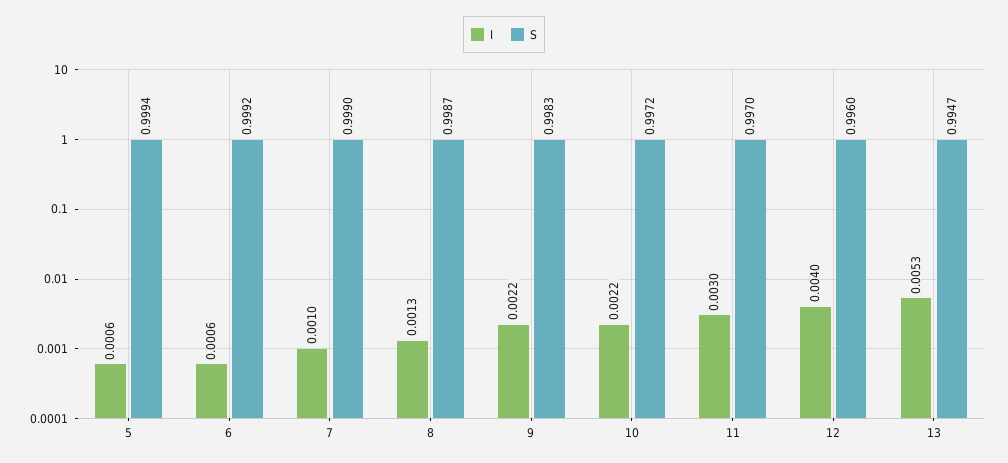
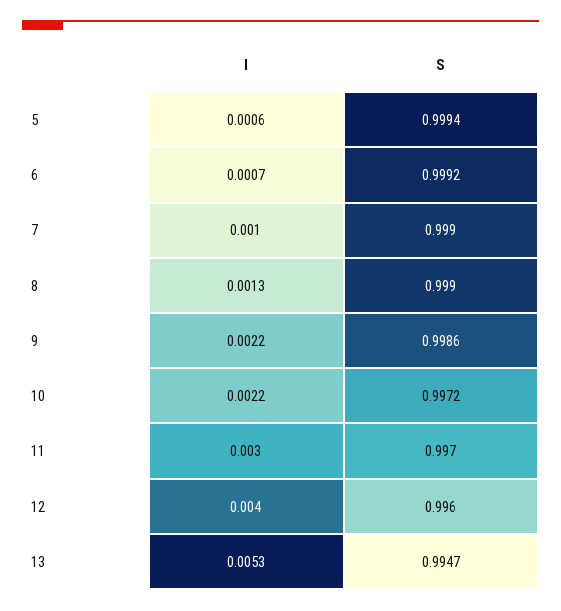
I, 6: 0.0006 -> 0.0007
S, 8: 0.9987 -> 0.999
S, 9: 0.9983 -> 0.9986

